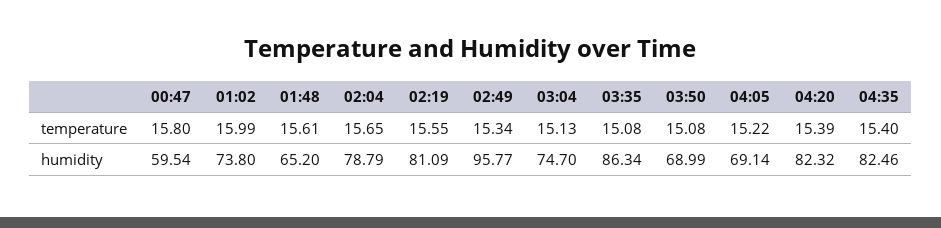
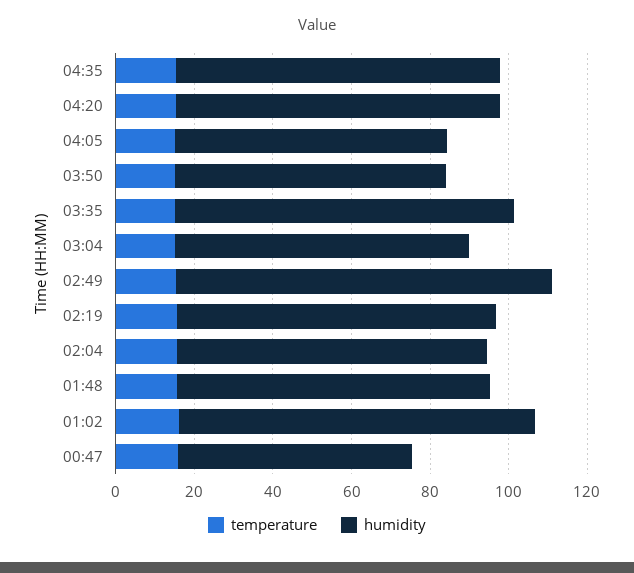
humidity, 01:02: 73.8 -> 90
humidity, 01:48: 65.2 -> 80

